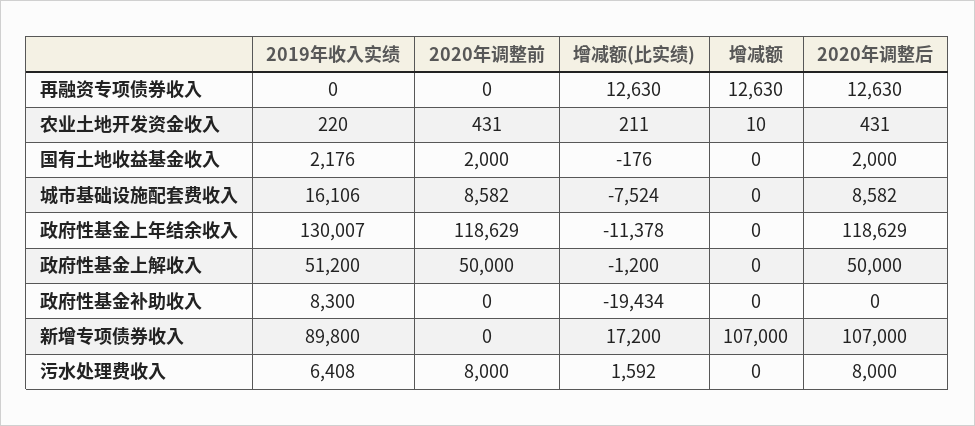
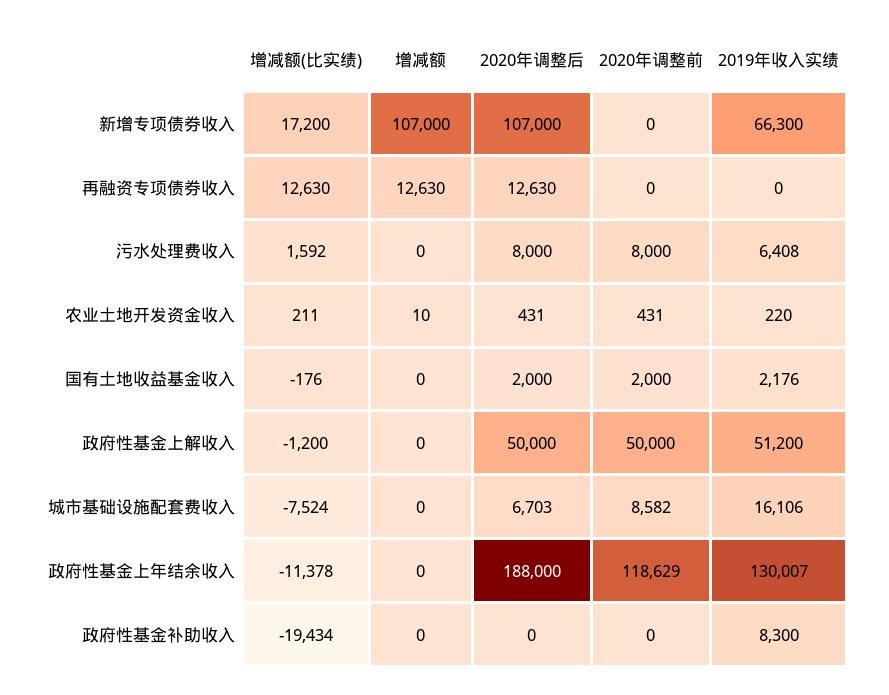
2020年调整后, 城市基础设施配套费收入: 8582 -> 6703
2020年调整后, 政府性基金上年结余收入: 118629 -> 188000
2019年收入实绩, 新增专项债券收入: 89800 -> 66300

